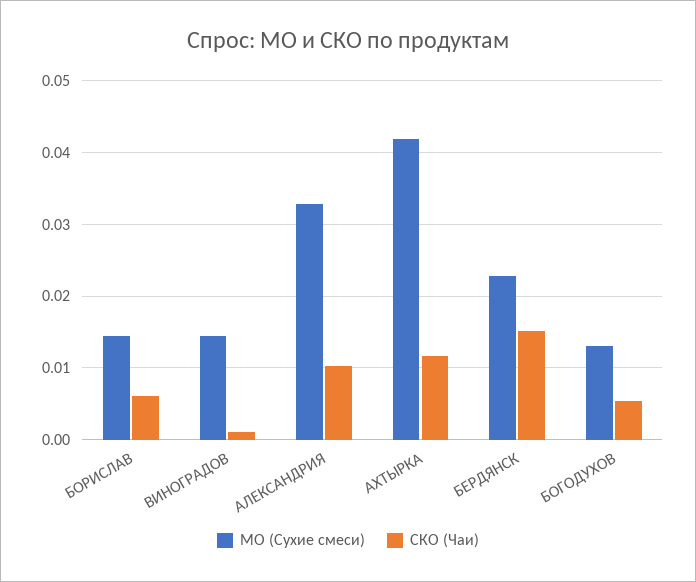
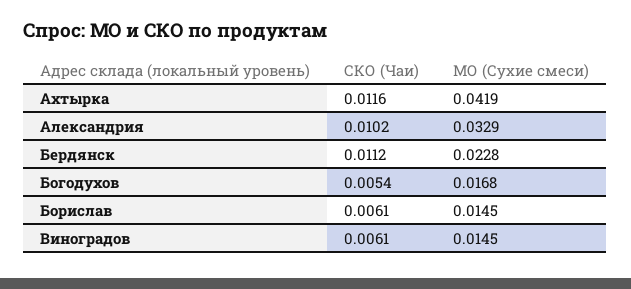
СКО (Чаи), ВИНОГРАДОВ: 0.001 -> 0.0061
СКО (Чаи), БЕРДЯНСК: 0.015 -> 0.0112
МО (Сухие смеси), БОГОДУХОВ: 0.013 -> 0.0168

